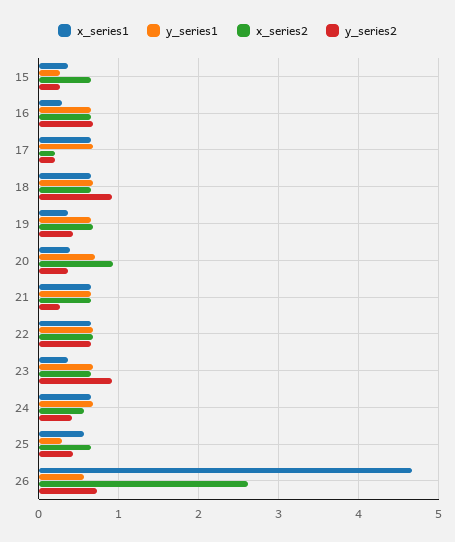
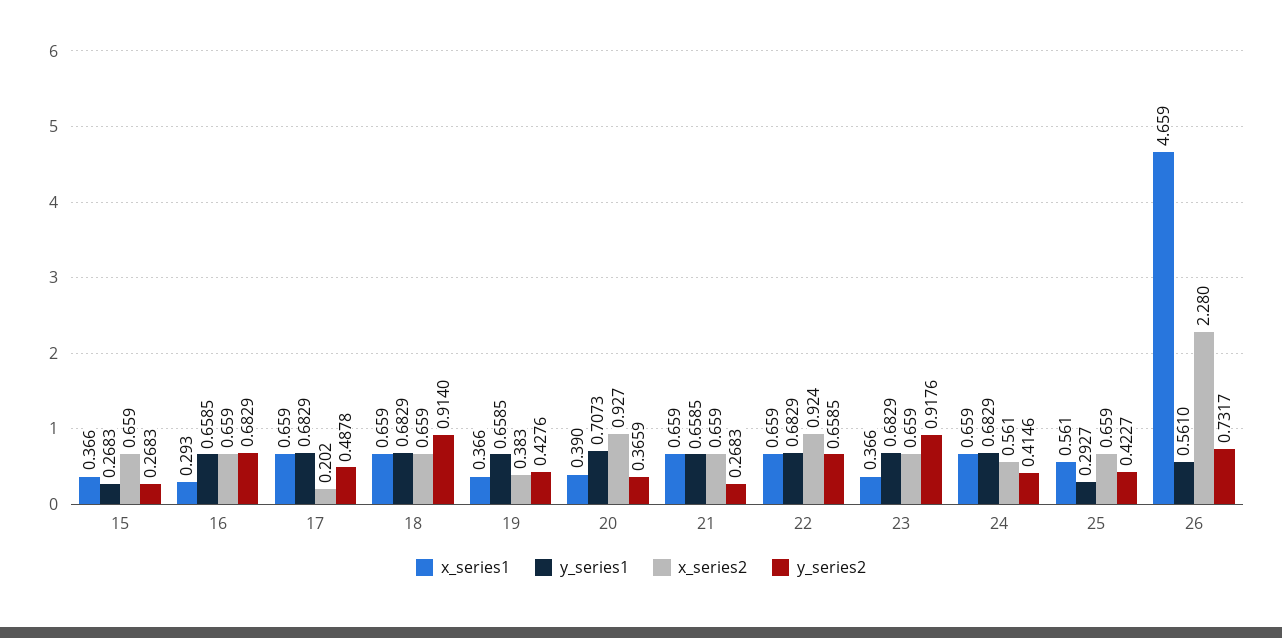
y_series2, 17: 0.2 -> 0.4878
x_series2, 19: 0.7 -> 0.383
x_series2, 22: 0.7 -> 0.924
x_series2, 26: 2.6 -> 2.28

